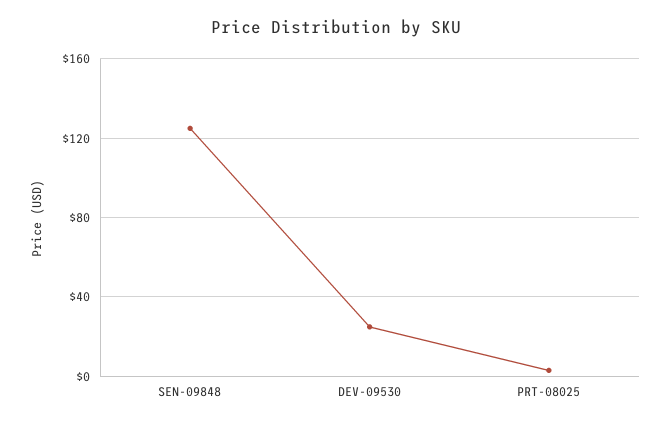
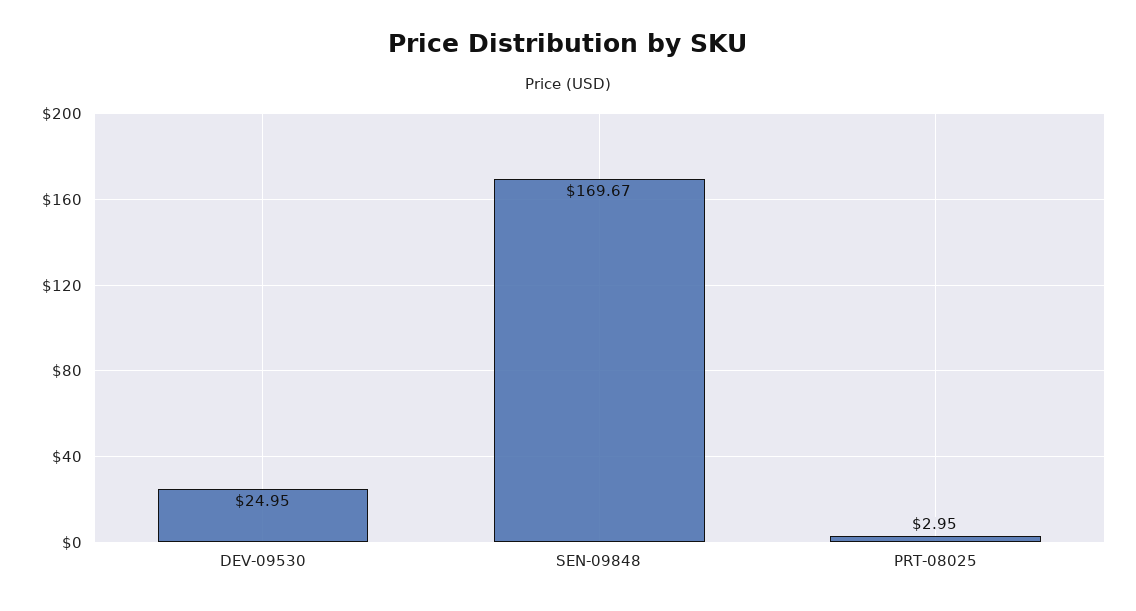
SEN-09848: 125 -> 169.67

